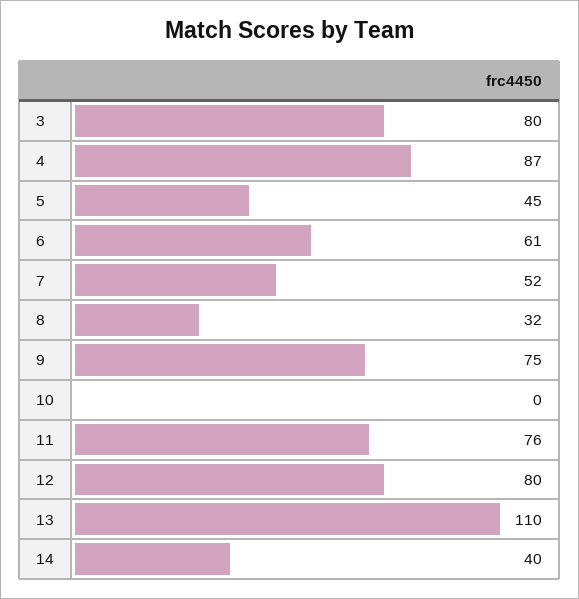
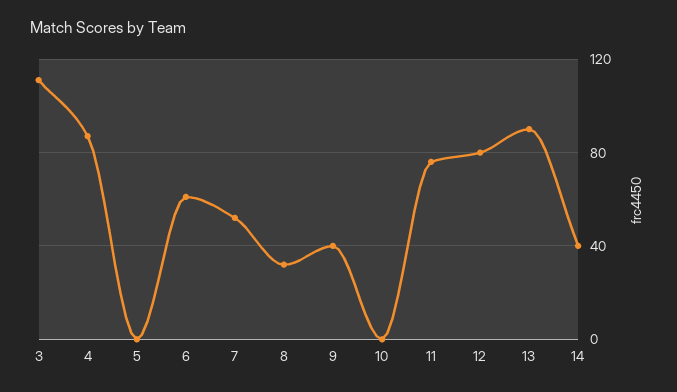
3: 80 -> 110
5: 45 -> 0
9: 75 -> 40
13: 110 -> 90

